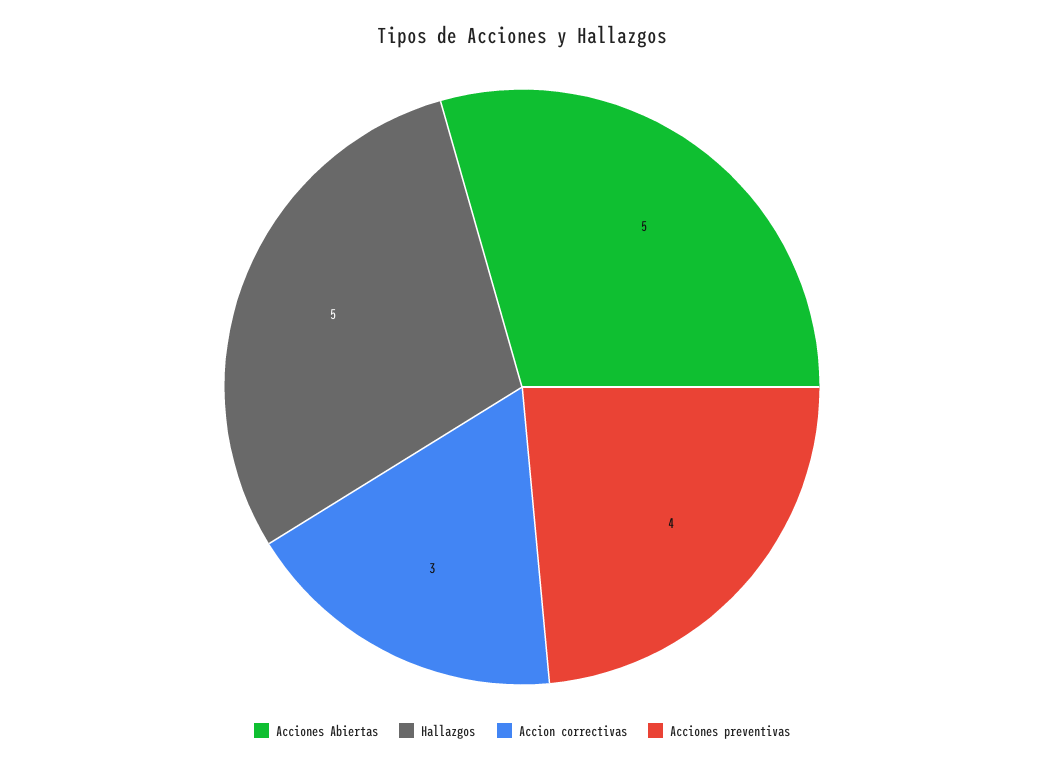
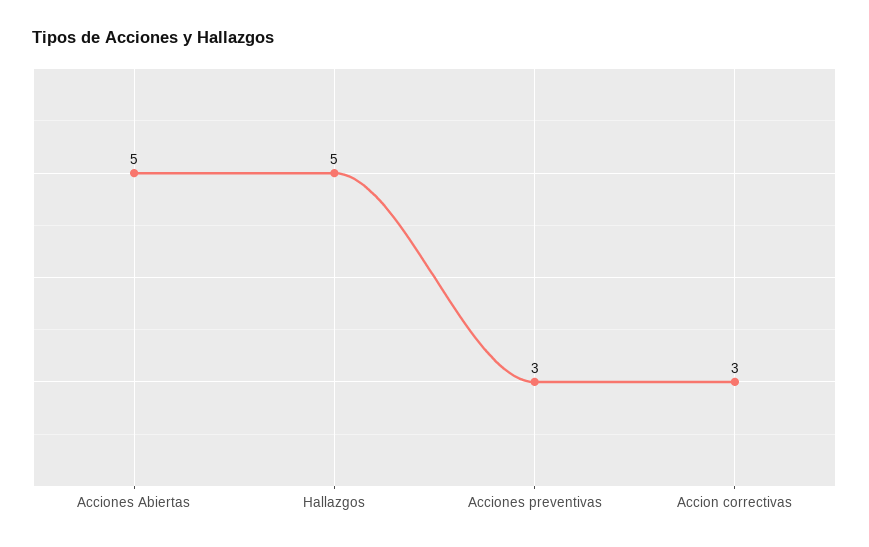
Acciones preventivas: 4 -> 3

